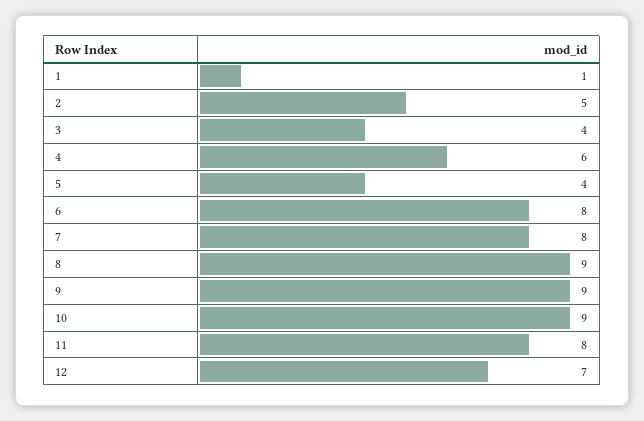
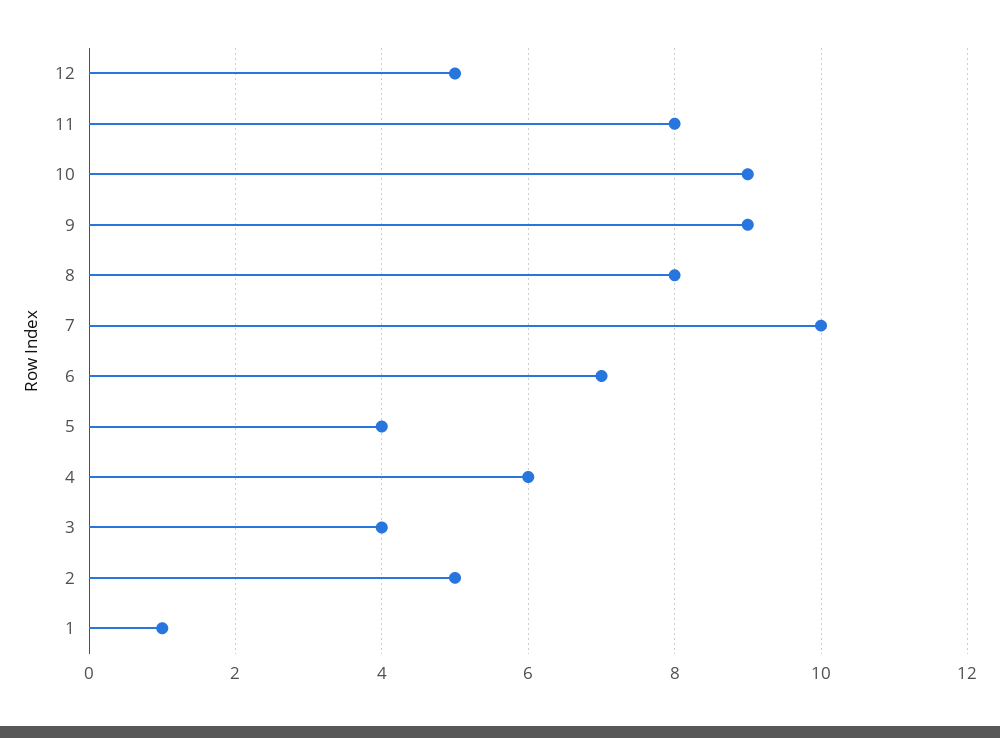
6: 8 -> 7
7: 8 -> 10
8: 9 -> 8
12: 7 -> 5

